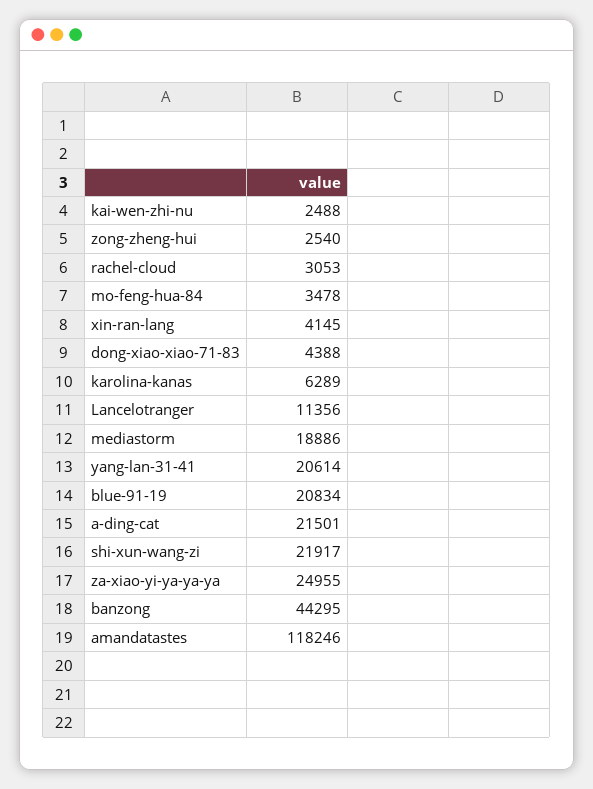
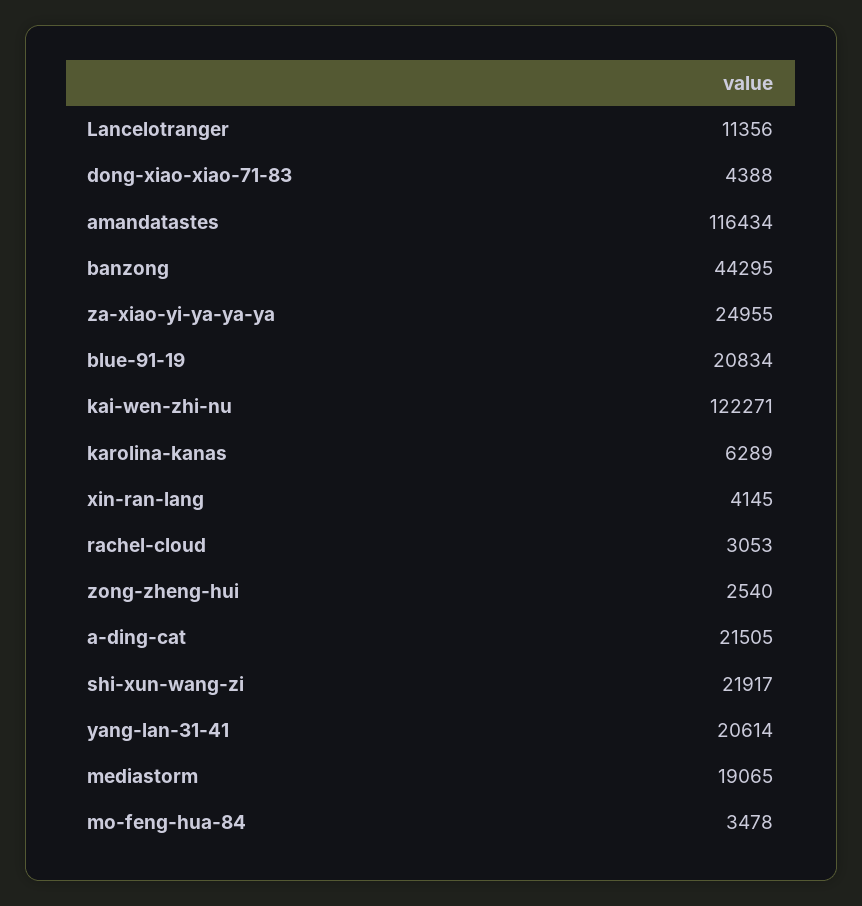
kai-wen-zhi-nu: 2488 -> 122271
mediastorm: 18886 -> 19065
a-ding-cat: 21501 -> 21505
amandatastes: 118246 -> 116434

